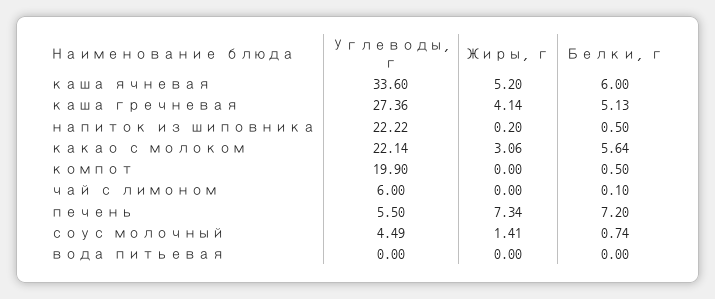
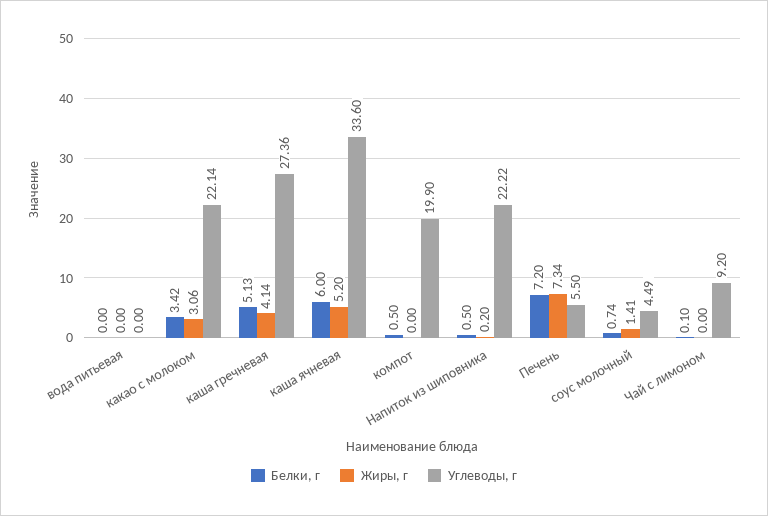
Белки, г, какао с молоком: 5.64 -> 3.42
Углеводы, г, чай с лимоном: 6 -> 9.2

